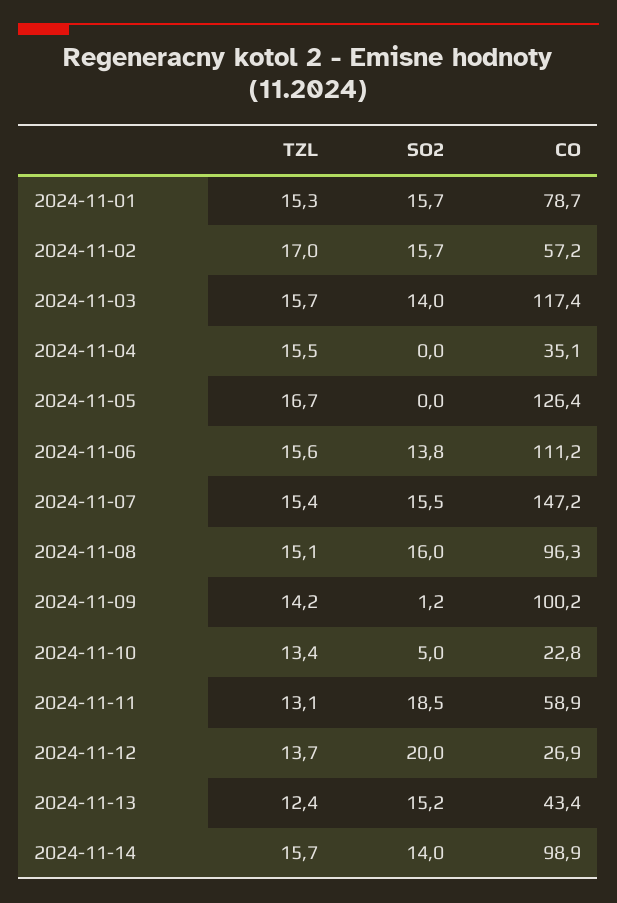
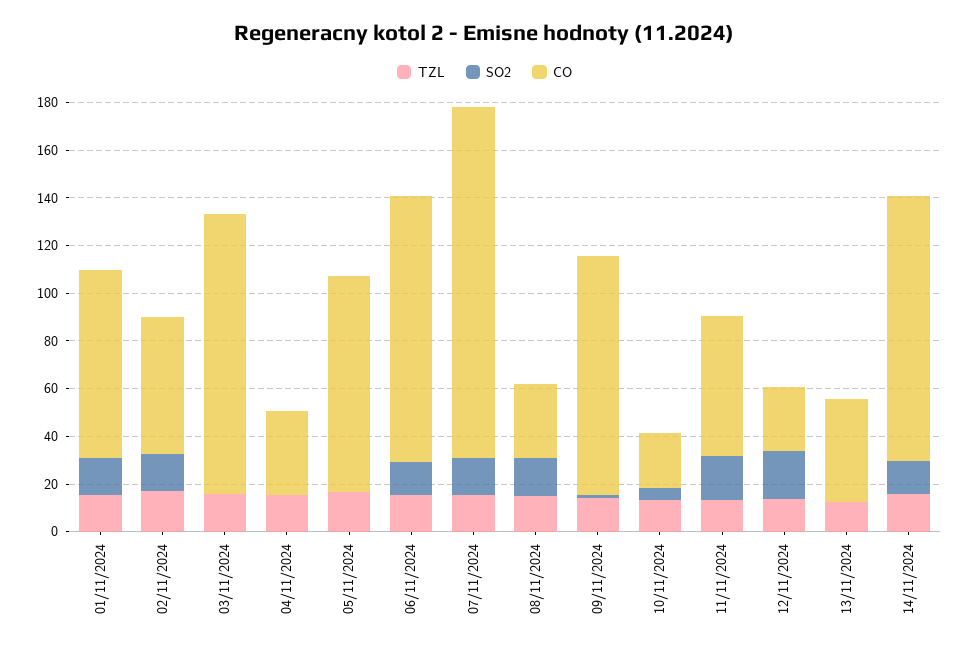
SO2, 2024-11-03: 14 -> 0
CO, 2024-11-05: 126.4 -> 90
CO, 2024-11-08: 96.3 -> 30
SO2, 2024-11-13: 15.2 -> 0
CO, 2024-11-14: 98.9 -> 110

